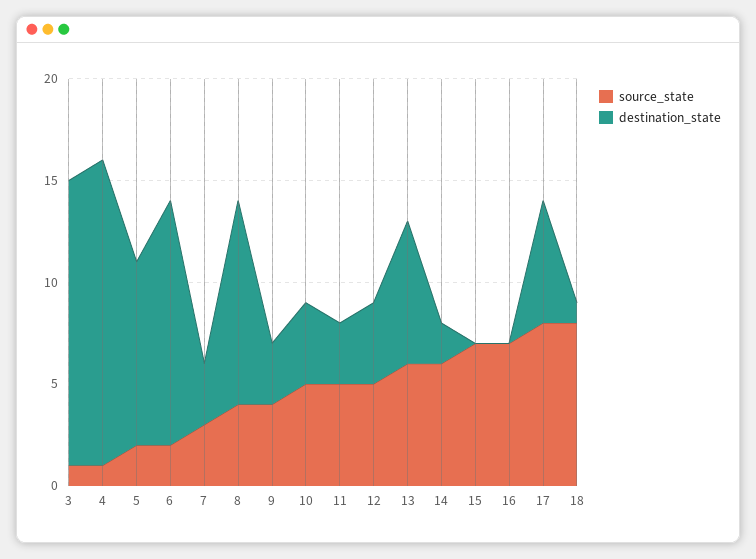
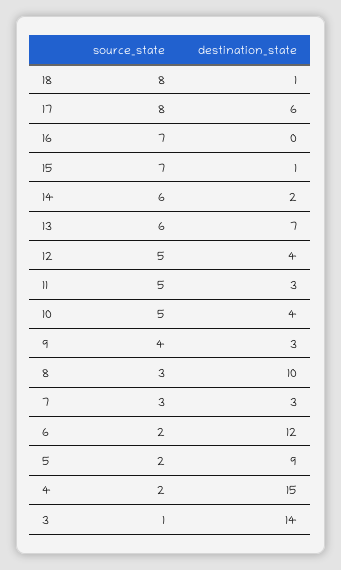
source_state, 4: 1 -> 2
source_state, 8: 4 -> 3
destination_state, 15: 0 -> 1

